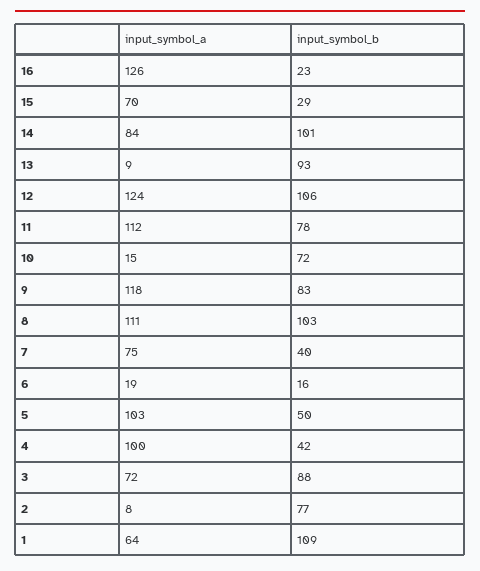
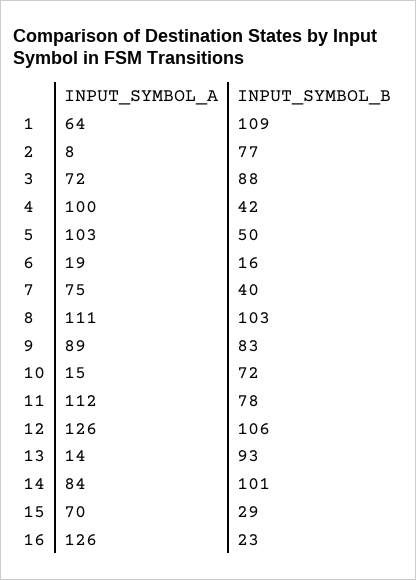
input_symbol_a, 13: 9 -> 14
input_symbol_a, 12: 124 -> 126
input_symbol_a, 9: 118 -> 89

